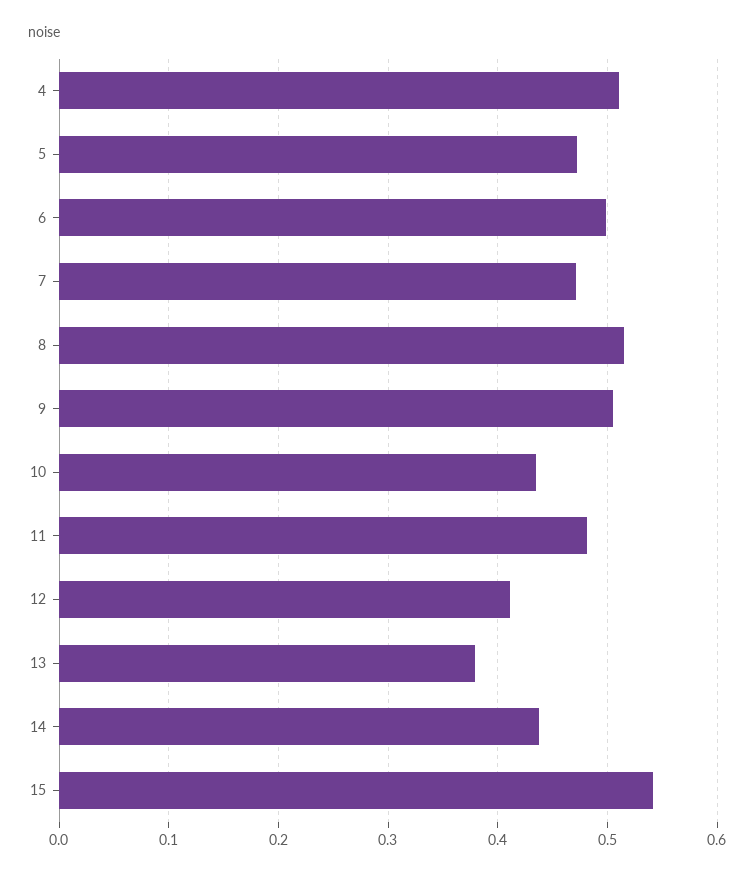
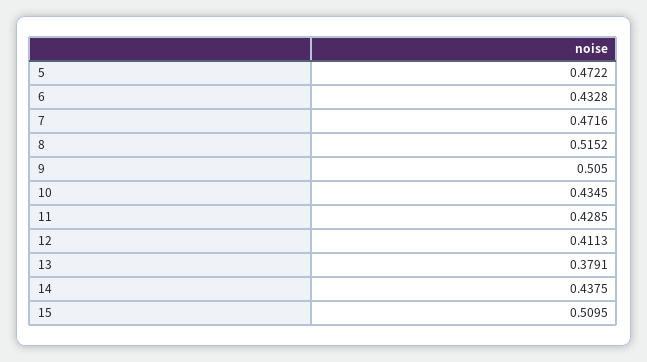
4: 0.51 -> none
6: 0.5 -> 0.4328
11: 0.48 -> 0.4285
15: 0.54 -> 0.5095

